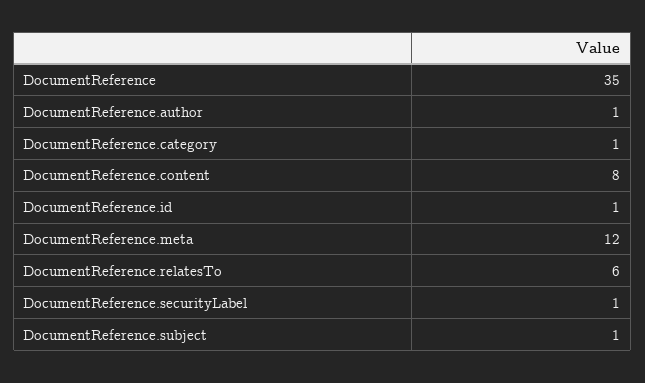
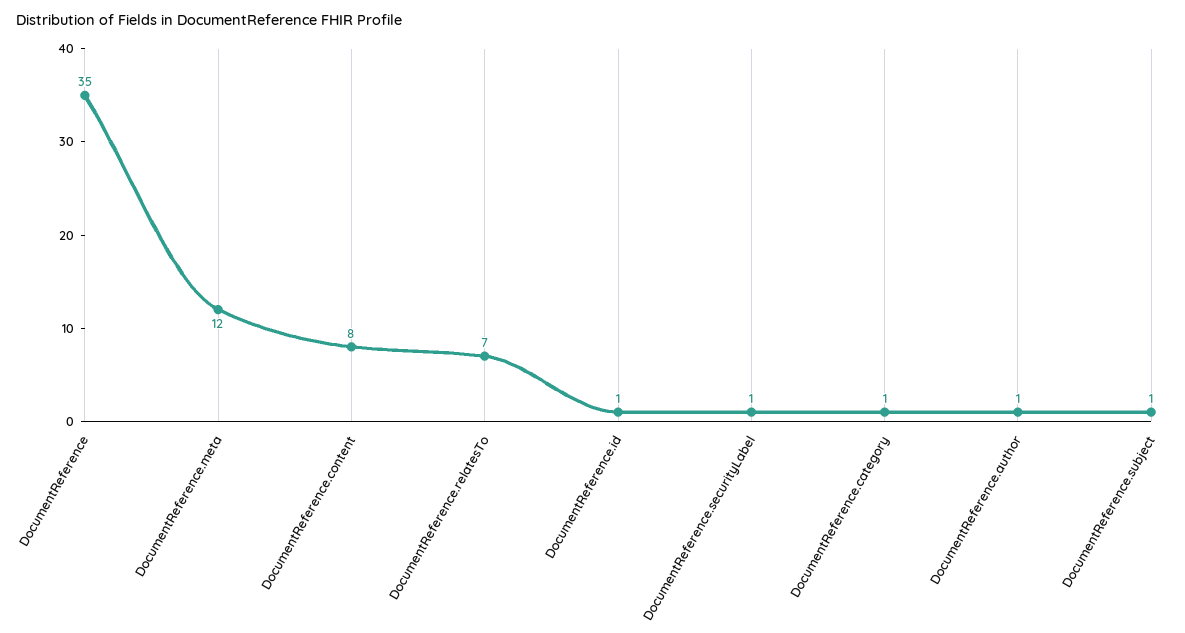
DocumentReference.relatesTo: 6 -> 7

